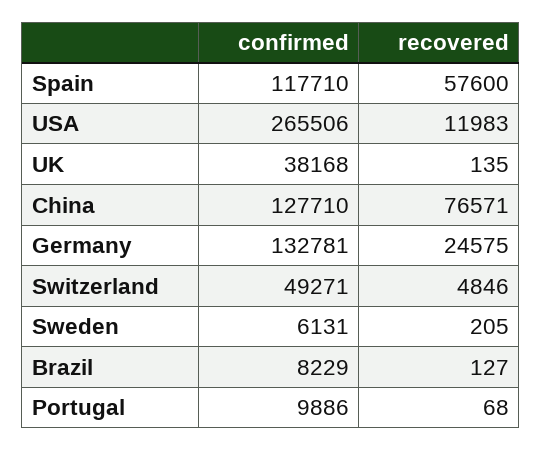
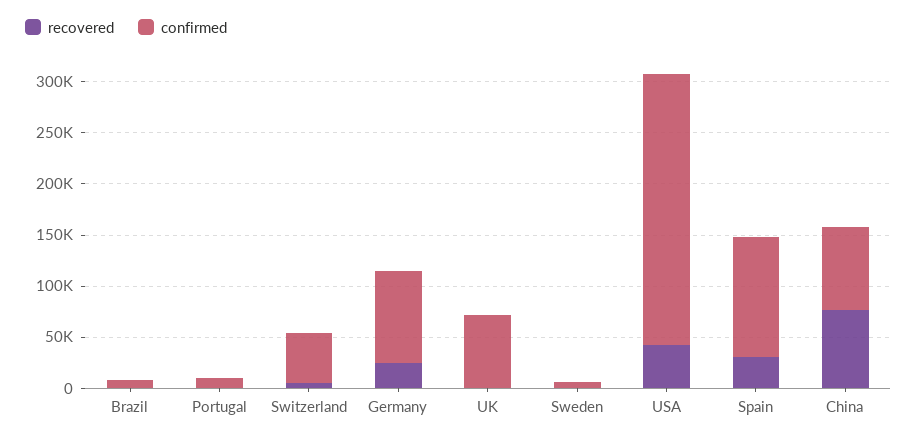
recovered, Spain: 57600 -> 30000
recovered, USA: 11983 -> 40000
confirmed, UK: 38168 -> 70000
confirmed, China: 127710 -> 80000
confirmed, Germany: 132781 -> 90000

